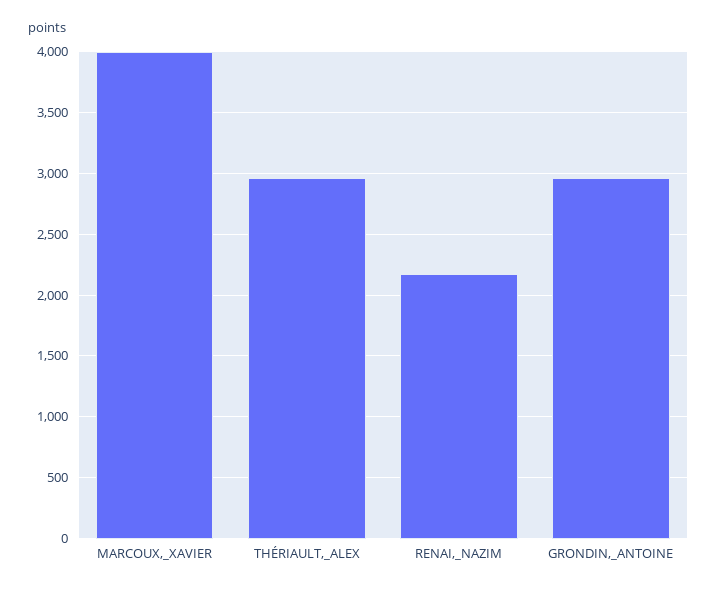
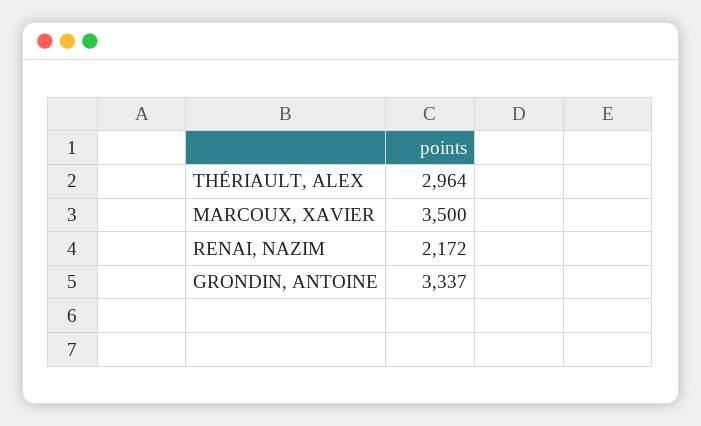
MARCOUX,_XAVIER: 4000 -> 3500
GRONDIN,_ANTOINE: 2950 -> 3337

